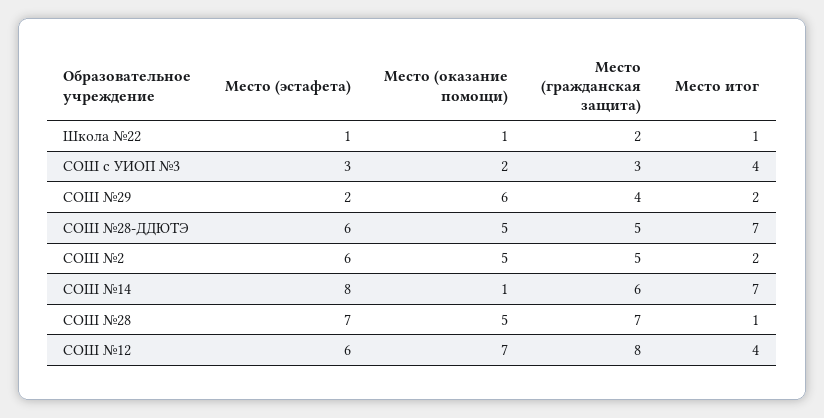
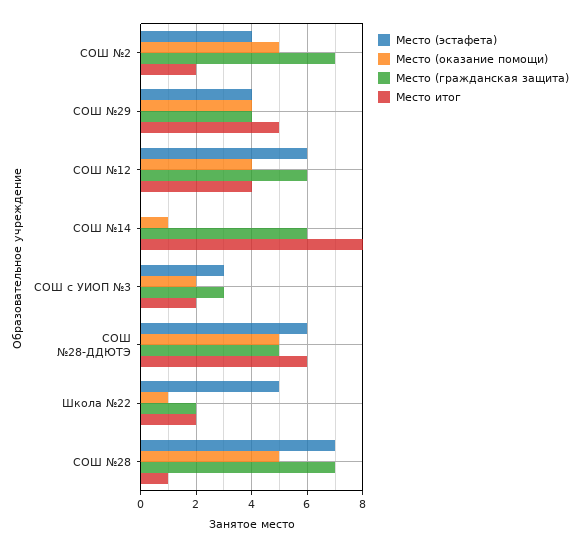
Место (эстафета), Школа №22: 1 -> 5
Место итог, Школа №22: 1 -> 2
Место итог, СОШ с УИОП №3: 4 -> 2
Место (эстафета), СОШ №29: 2 -> 4
Место (оказание помощи), СОШ №29: 6 -> 4
Место итог, СОШ №29: 2 -> 5
Место итог, СОШ №28-ДДЮТЭ: 7 -> 6
Место (эстафета), СОШ №2: 6 -> 4
Место (гражданская защита), СОШ №2: 5 -> 7
Место (эстафета), СОШ №14: 8 -> 0
Место итог, СОШ №14: 7 -> 8
Место (оказание помощи), СОШ №12: 7 -> 4
Место (гражданская защита), СОШ №12: 8 -> 6

